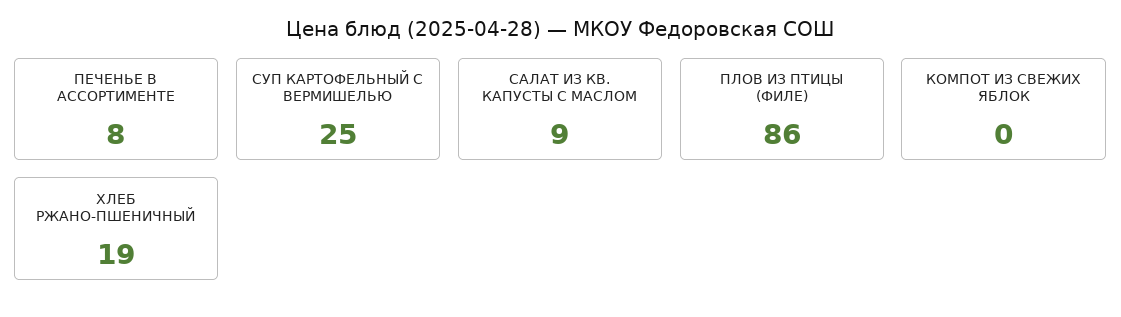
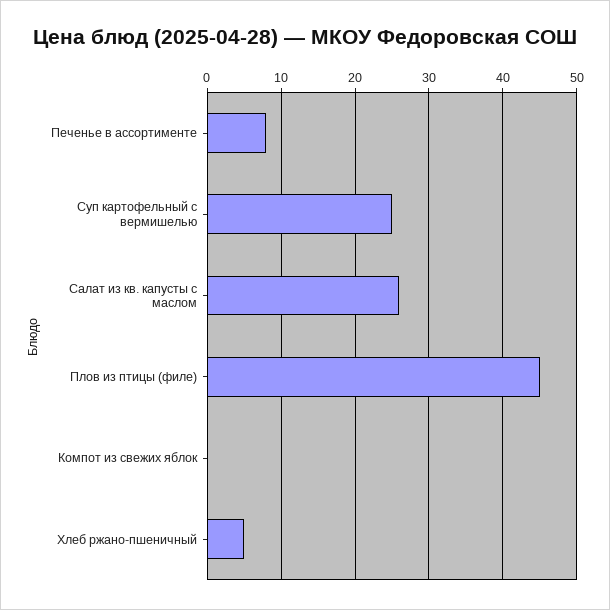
САЛАТ ИЗ КВ. КАПУСТЫ С МАСЛОМ: 9 -> 26
ПЛОВ ИЗ ПТИЦЫ (ФИЛЕ): 86 -> 45
ХЛЕБ РЖАНО-ПШЕНИЧНЫЙ: 19 -> 5

